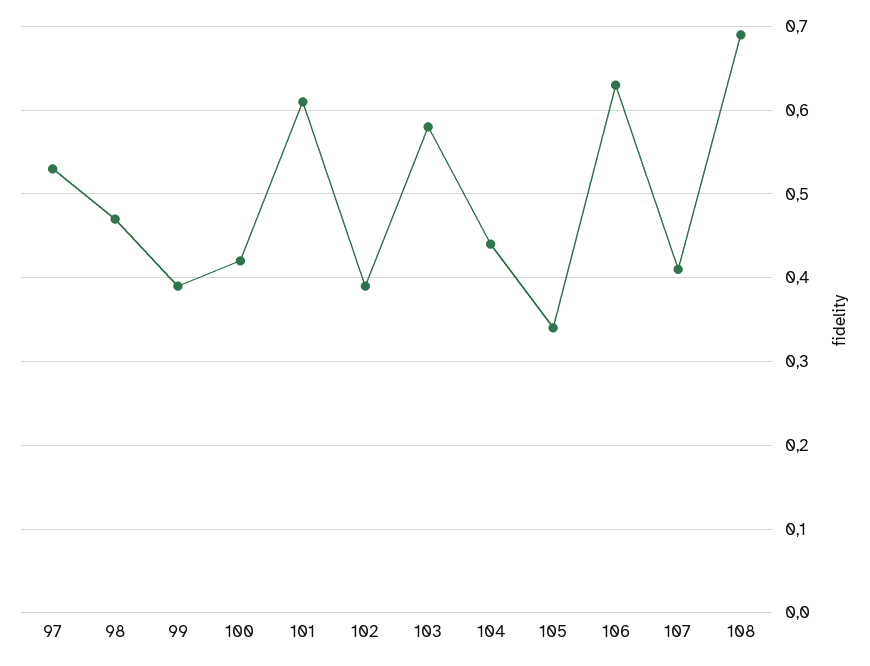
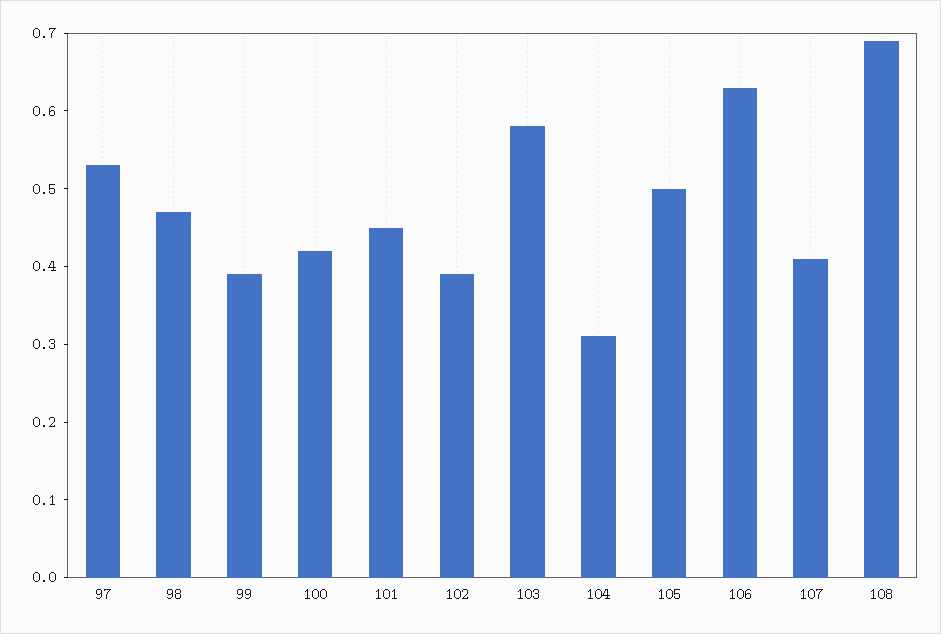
101: 0.61 -> 0.45
104: 0.44 -> 0.3
105: 0.34 -> 0.5

